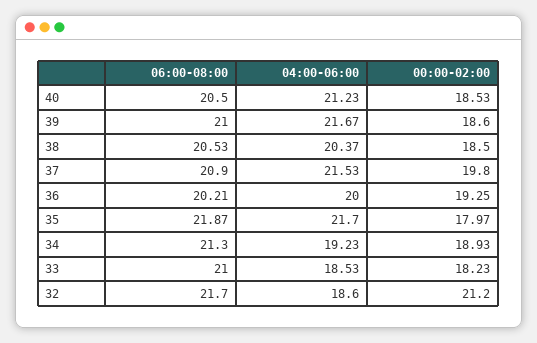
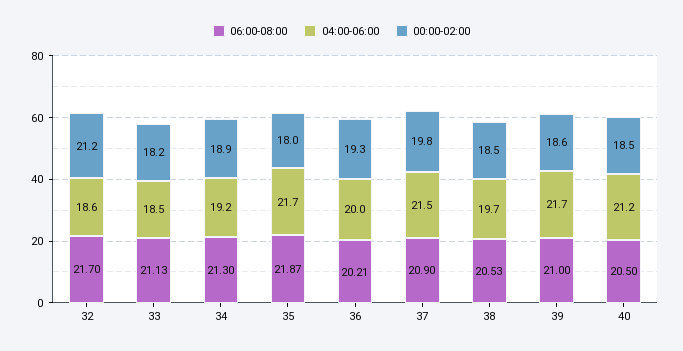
04:00-06:00, 38: 20.37 -> 19.7
06:00-08:00, 33: 21 -> 21.13

